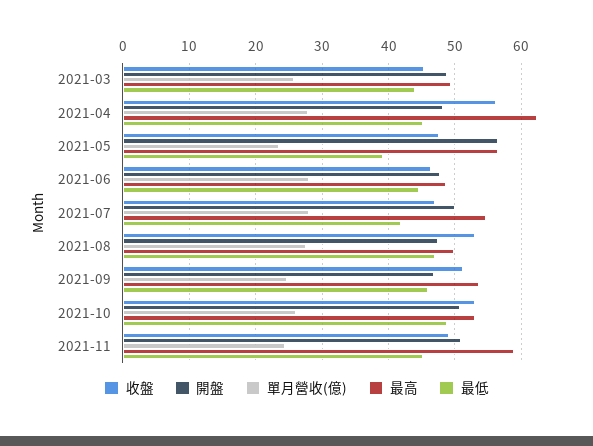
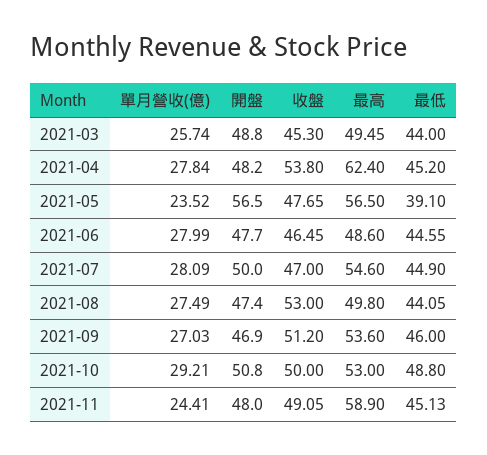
收盤, 2021-04: 56 -> 53.8
最低, 2021-07: 42 -> 44.9
最低, 2021-08: 47 -> 44.05
單月營收(億), 2021-09: 25 -> 27.03
收盤, 2021-10: 53 -> 50
單月營收(億), 2021-10: 26 -> 29.21
開盤, 2021-11: 51 -> 48

